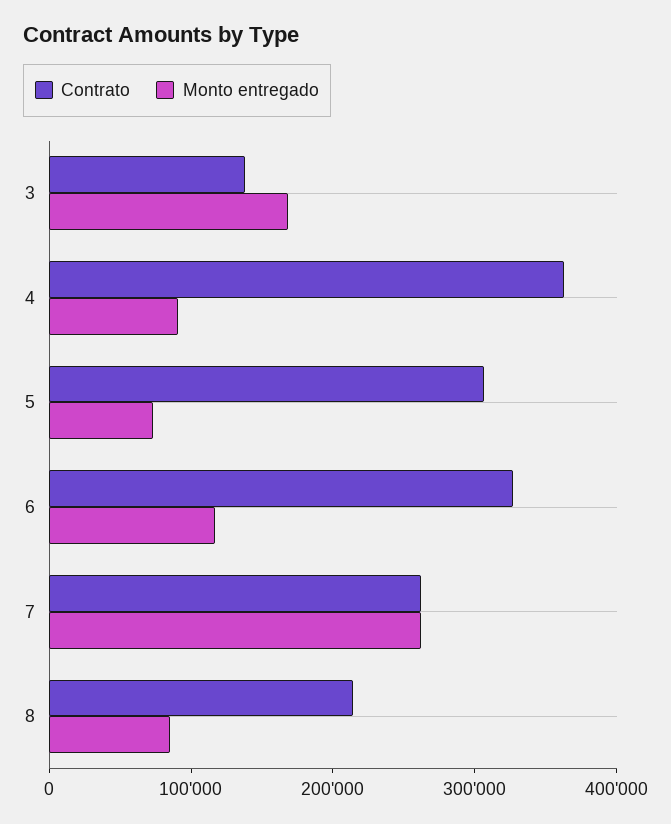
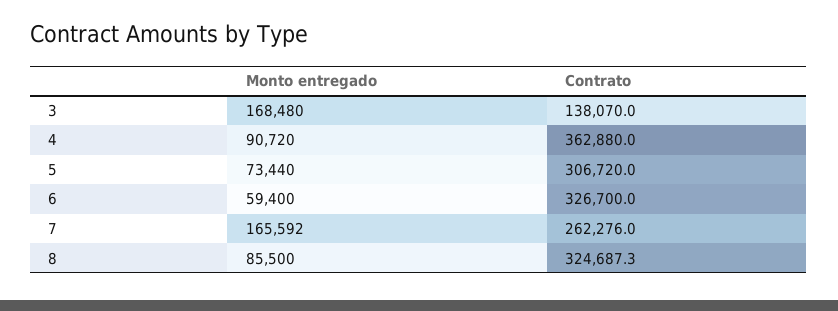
Monto entregado, 6: 120000 -> 59400
Monto entregado, 7: 260000 -> 165592
Contrato, 8: 220000 -> 324687.3

